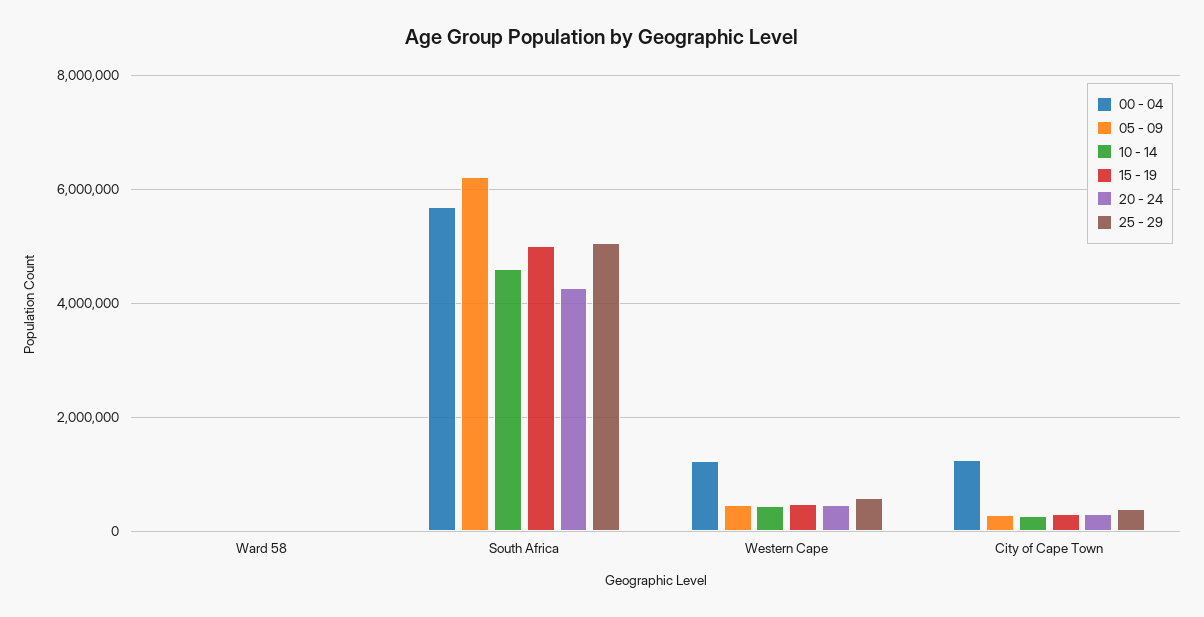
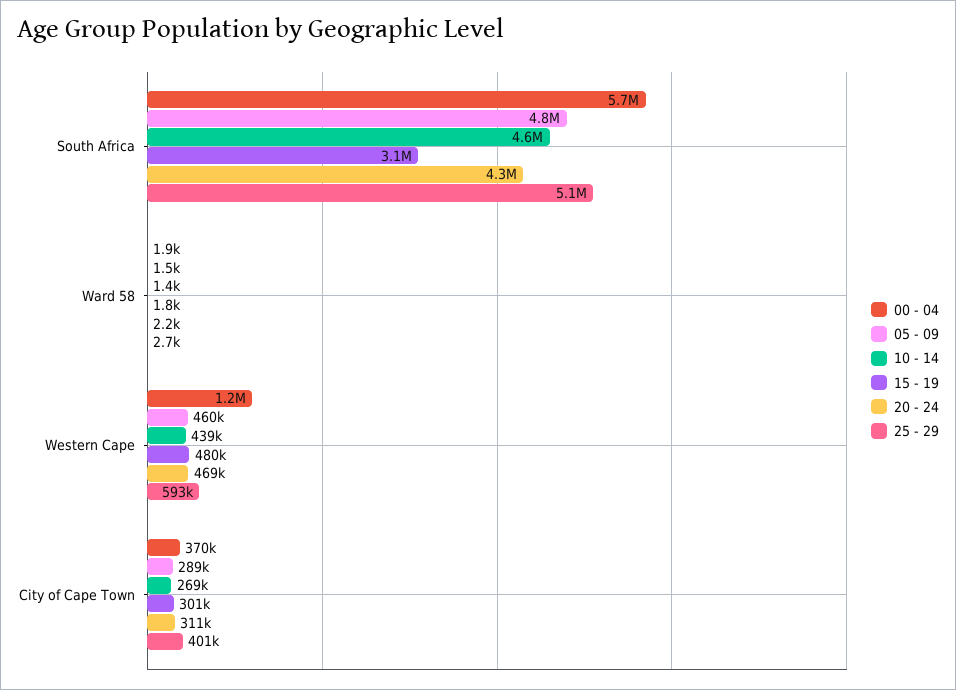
05 - 09, South Africa: 6200000 -> 4800000
15 - 19, South Africa: 5000000 -> 3100000
00 - 04, City of Cape Town: 1200000 -> 370000

